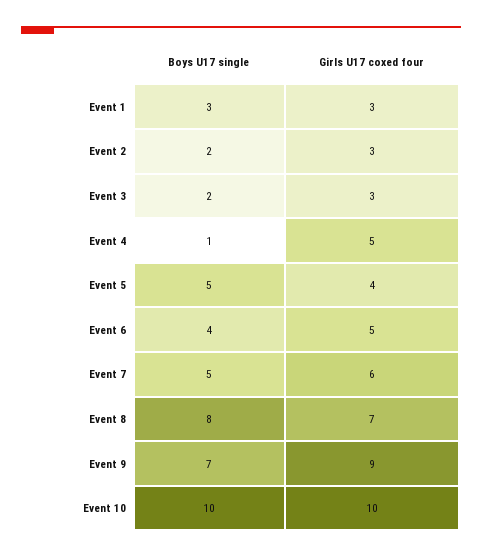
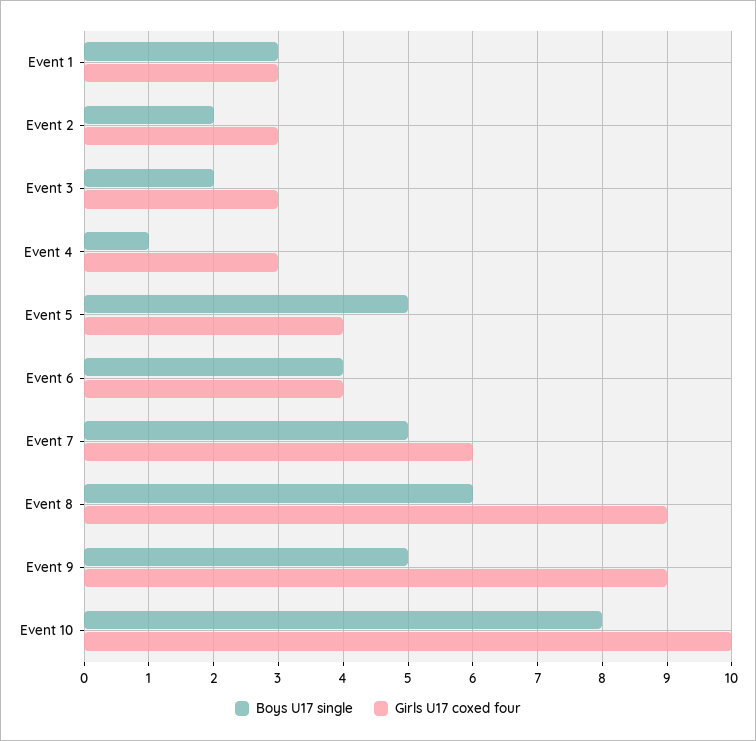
Girls U17 coxed four, Event 4: 5 -> 3
Girls U17 coxed four, Event 6: 5 -> 4
Boys U17 single, Event 8: 8 -> 6
Girls U17 coxed four, Event 8: 7 -> 9
Boys U17 single, Event 9: 7 -> 5
Boys U17 single, Event 10: 10 -> 8

